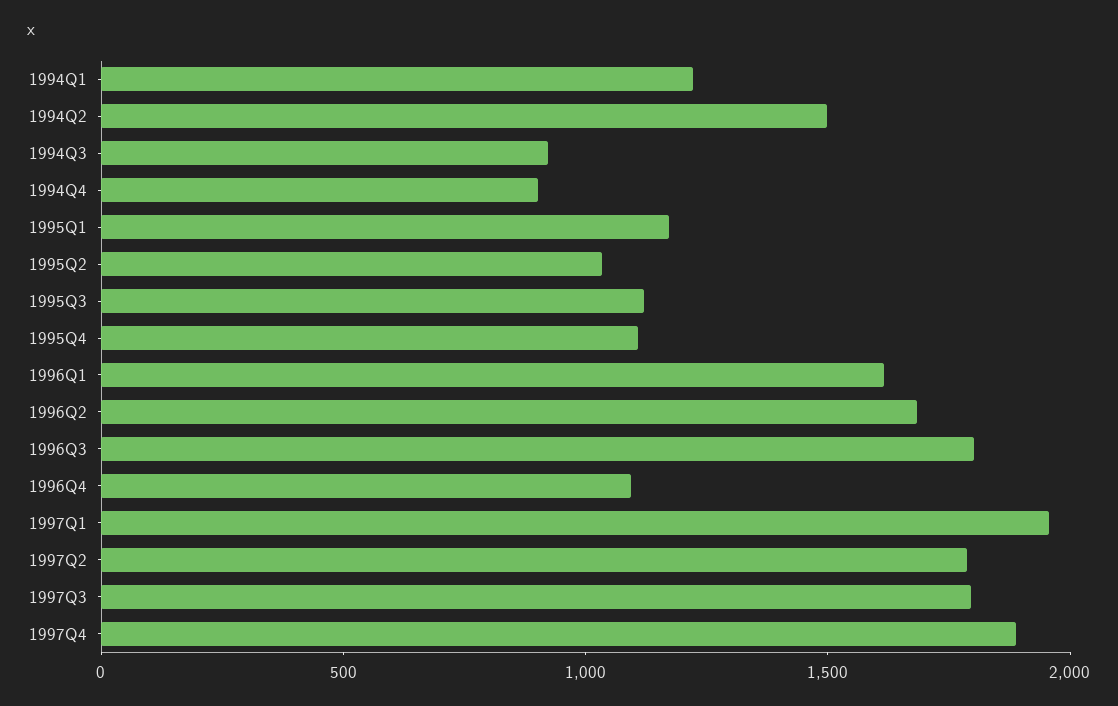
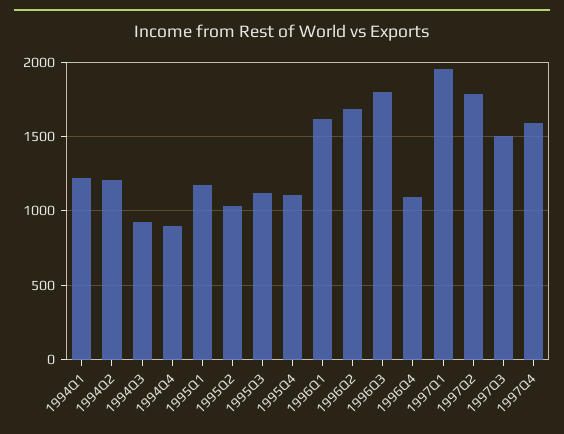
1994Q2: 1500 -> 1200
1997Q3: 1800 -> 1500
1997Q4: 1900 -> 1600

